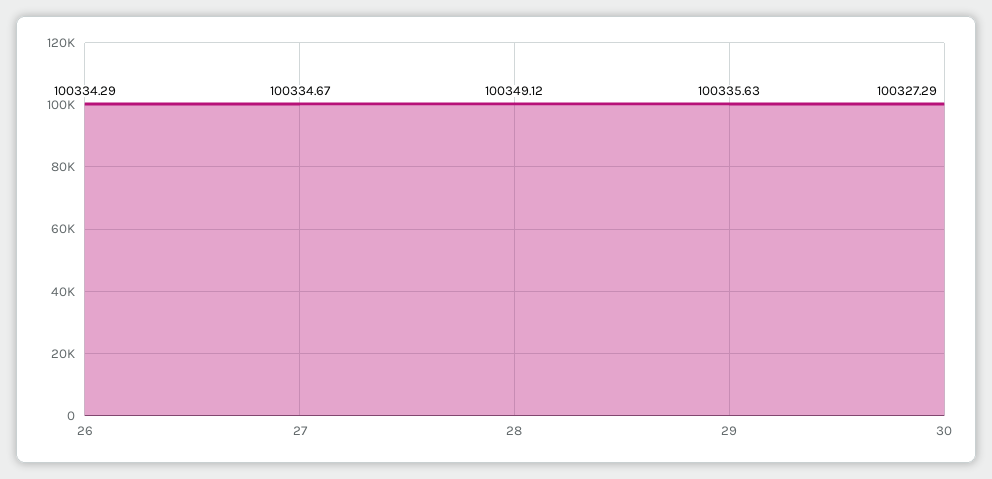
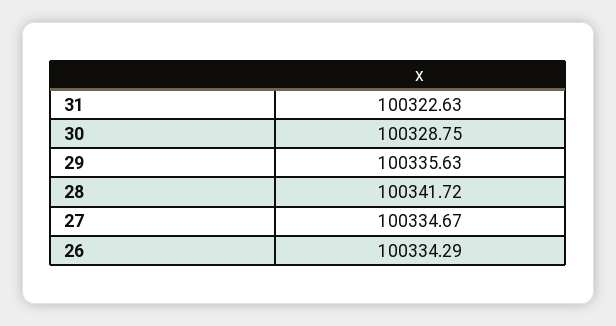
28: 100349.12 -> 100341.72
30: 100327.29 -> 100328.75
31: none -> 100322.63

